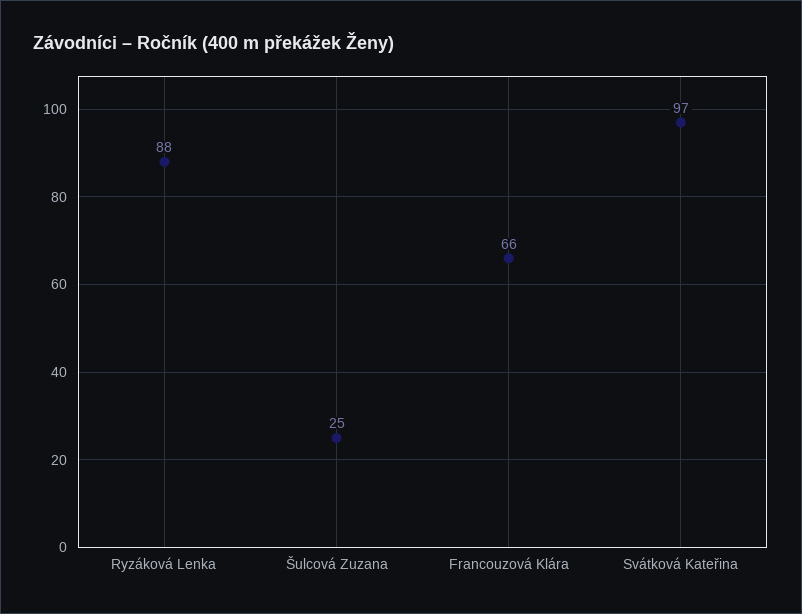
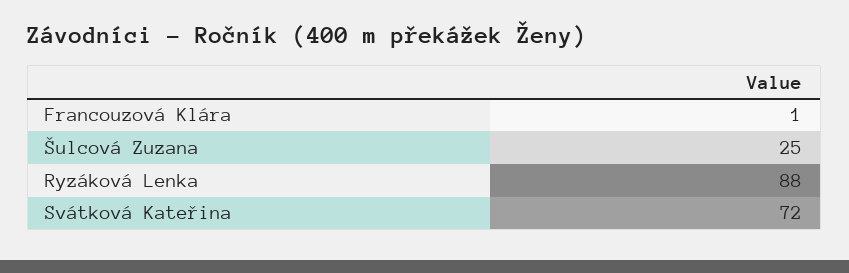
Francouzová Klára: 66 -> 1
Svátková Kateřina: 97 -> 72

